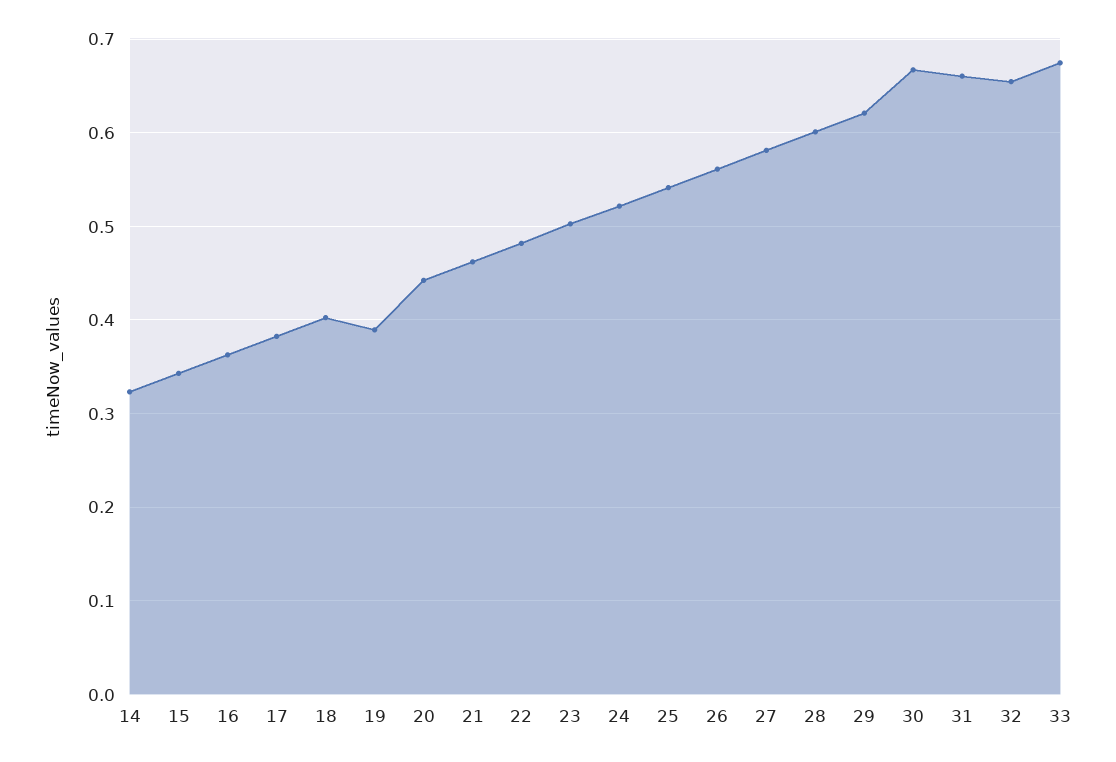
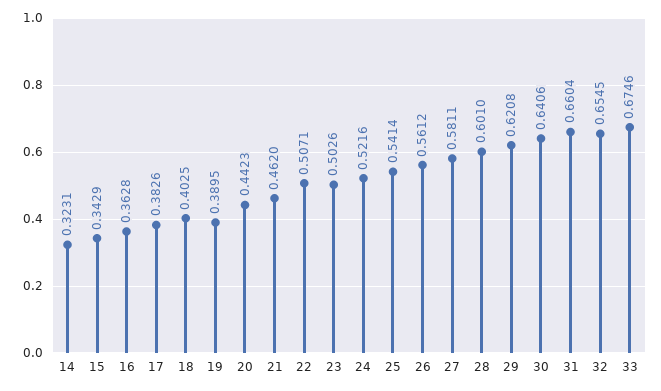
22: 0.48 -> 0.5071
30: 0.67 -> 0.6406

